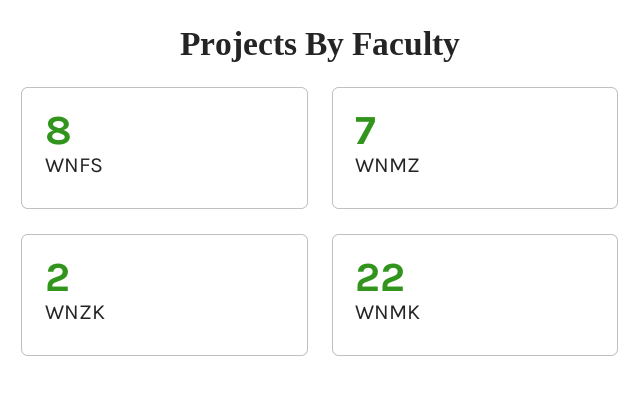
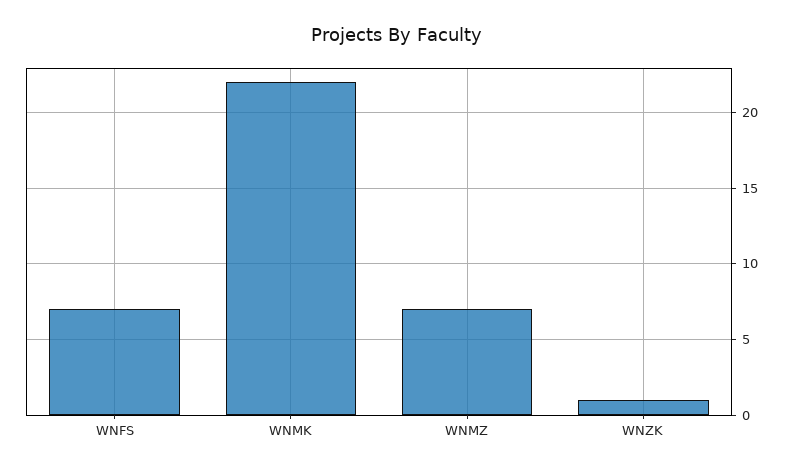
WNFS: 8 -> 7
WNZK: 2 -> 1

